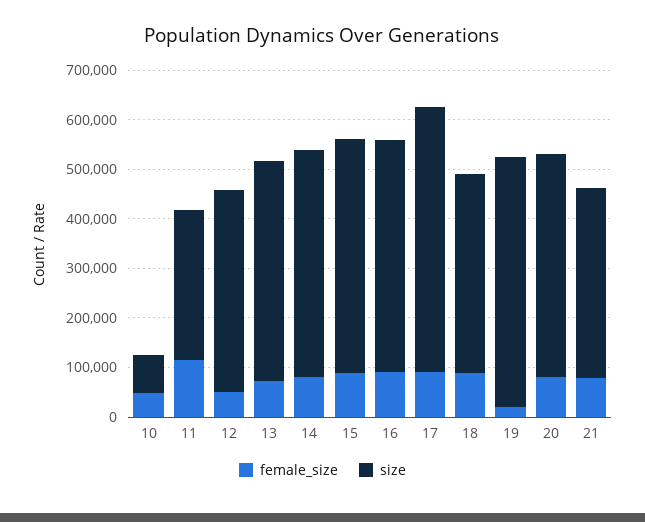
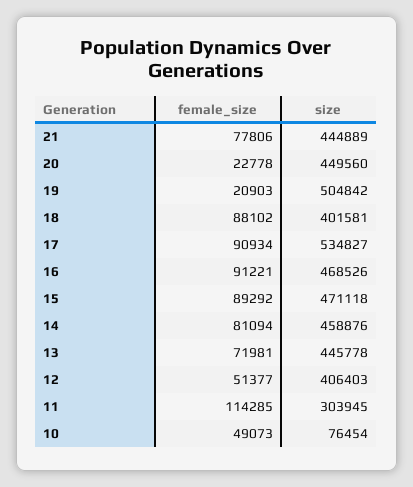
female_size, 20: 80000 -> 22778
size, 21: 380000 -> 444889

